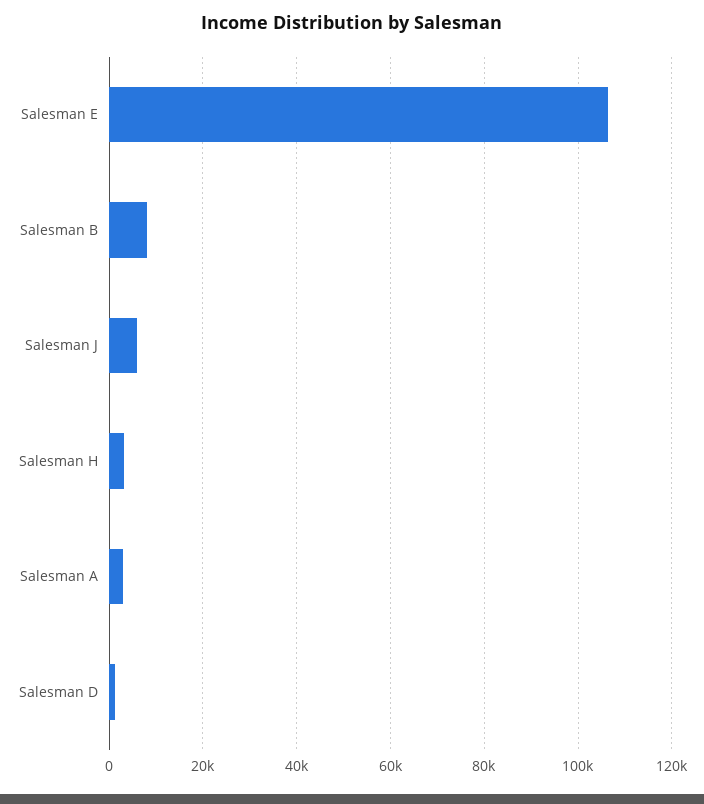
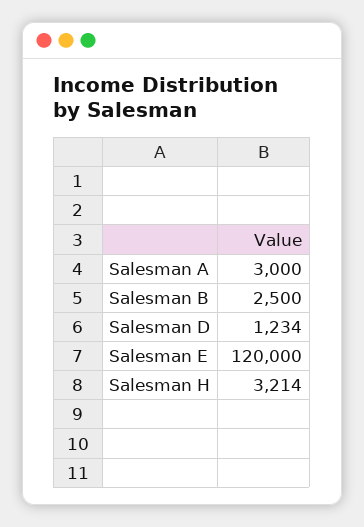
Salesman E: 106000 -> 120000
Salesman B: 8000 -> 2500
Salesman J: 6000 -> none

